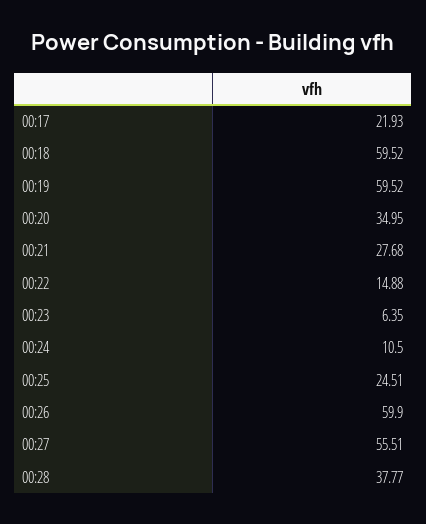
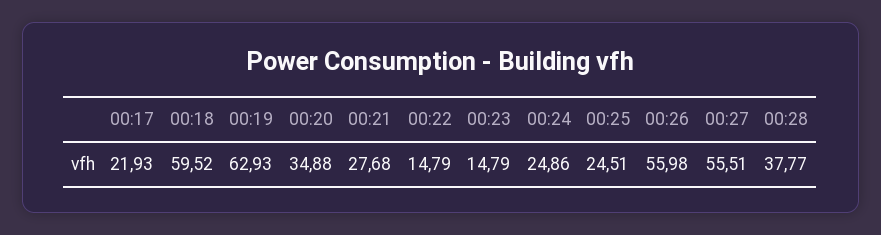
00:19: 59.52 -> 62.93
00:20: 34.95 -> 34.88
00:22: 14.88 -> 14.79
00:23: 6.35 -> 14.79
00:24: 10.5 -> 24.86
00:26: 59.9 -> 55.98

